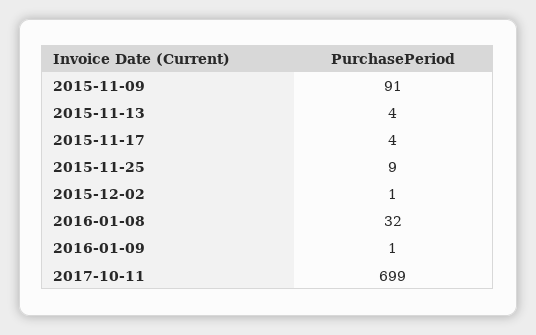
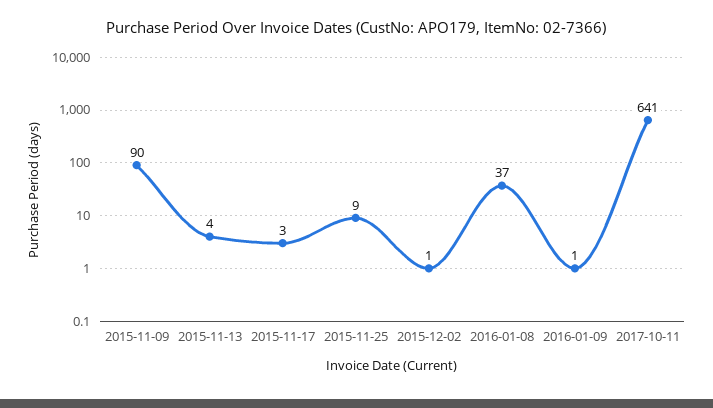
2015-11-09: 91 -> 90
2015-11-17: 4 -> 3
2016-01-08: 32 -> 37
2017-10-11: 699 -> 641

